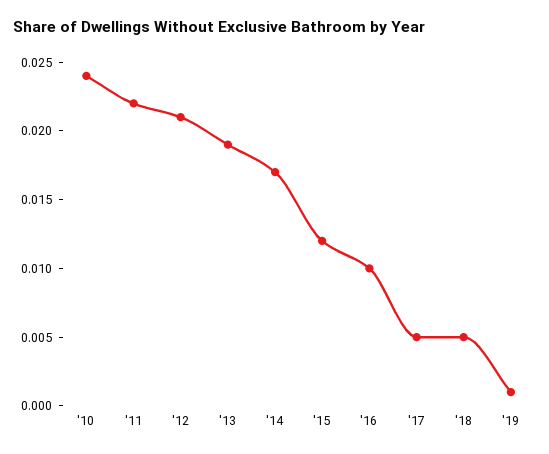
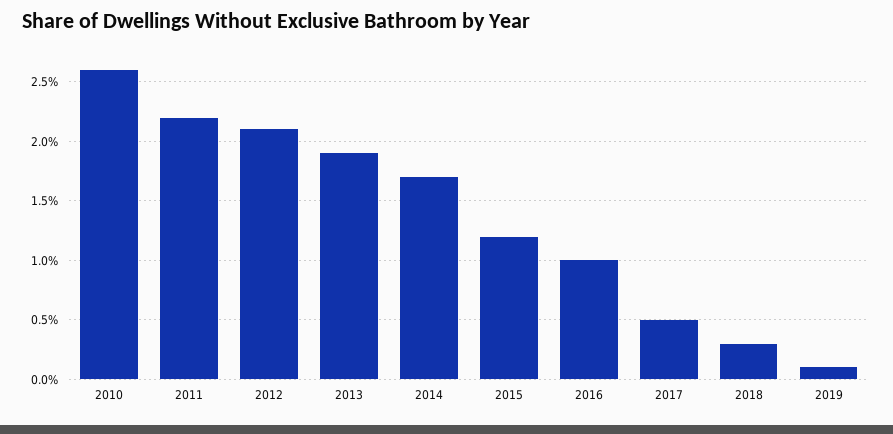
'10: 0.024 -> 0.026
'18: 0.005 -> 0.003

